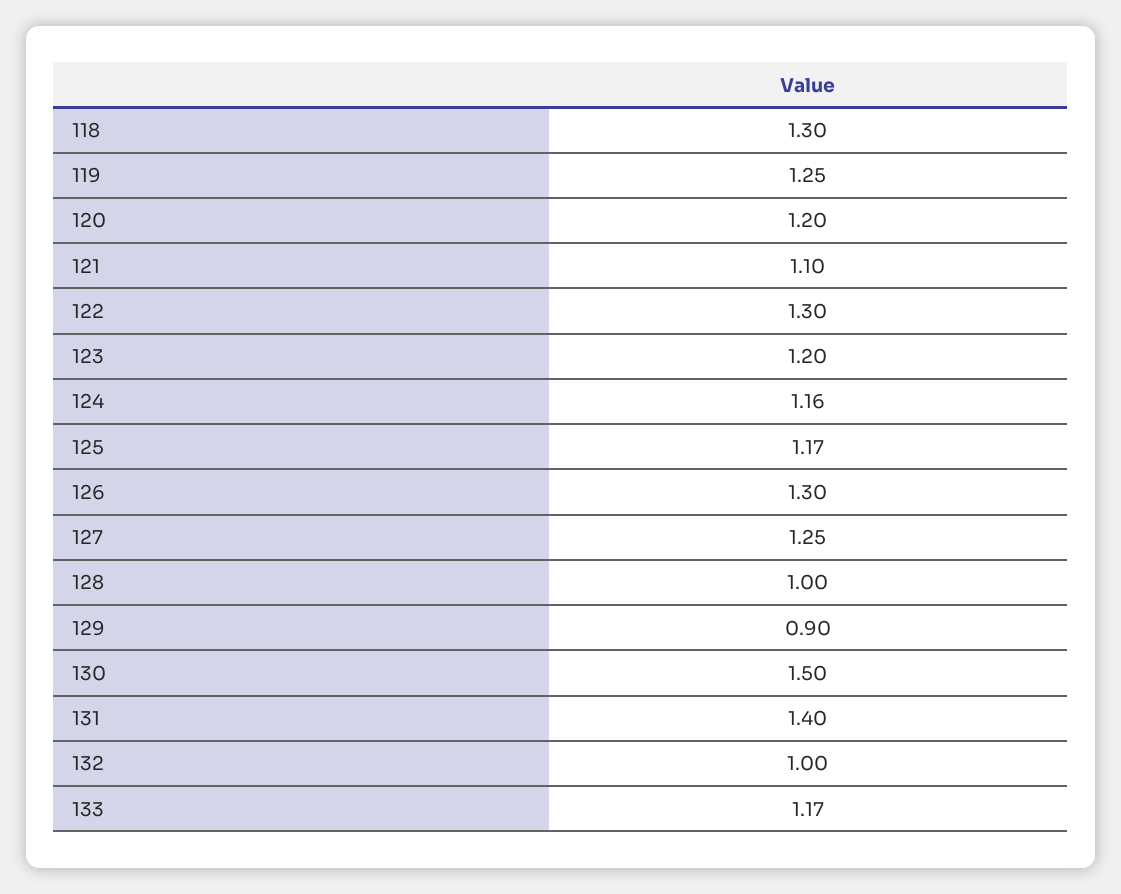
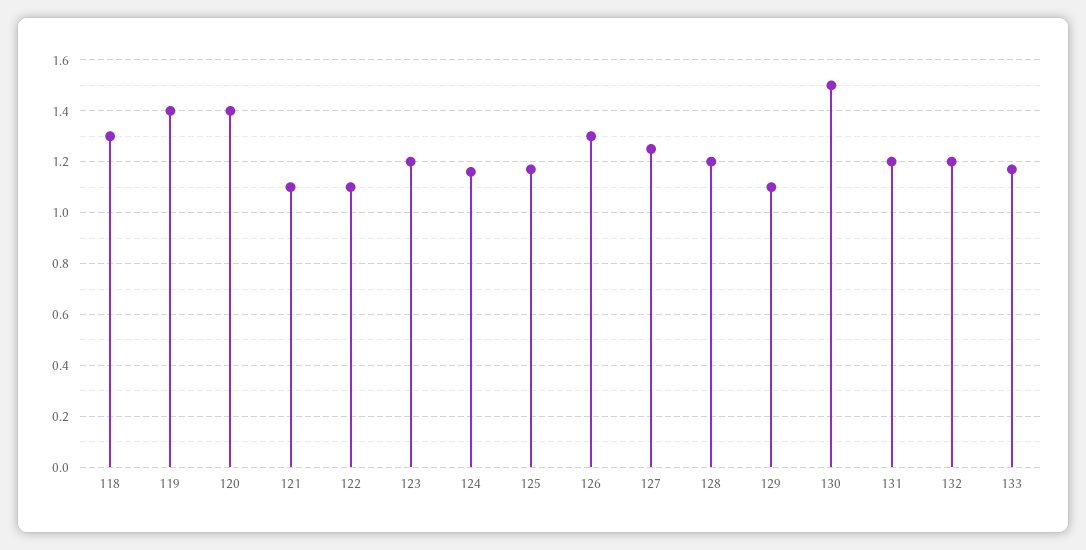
119: 1.25 -> 1.4
120: 1.2 -> 1.4
122: 1.3 -> 1.1
128: 1 -> 1.2
129: 0.9 -> 1.1
131: 1.4 -> 1.2
132: 1 -> 1.2

